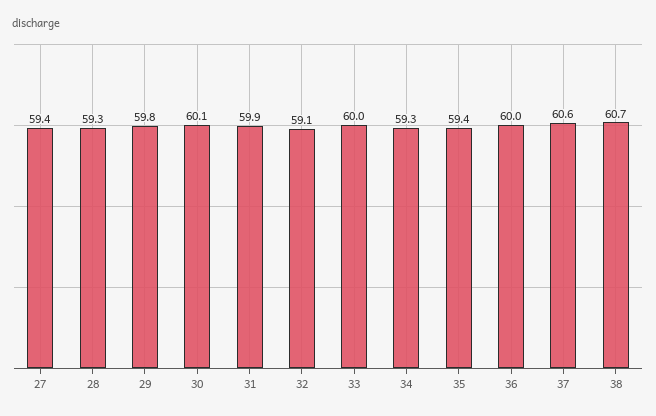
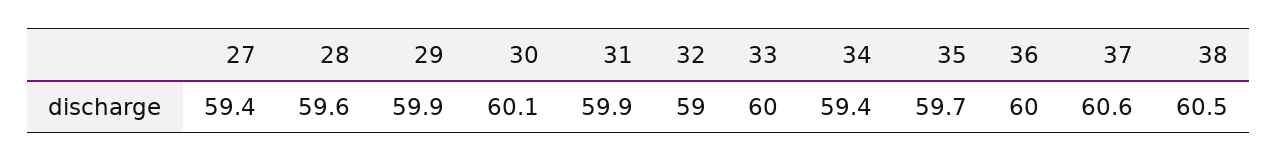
28: 59.3 -> 59.6
29: 59.8 -> 59.9
32: 59.1 -> 59
34: 59.3 -> 59.4
35: 59.4 -> 59.7
38: 60.7 -> 60.5

